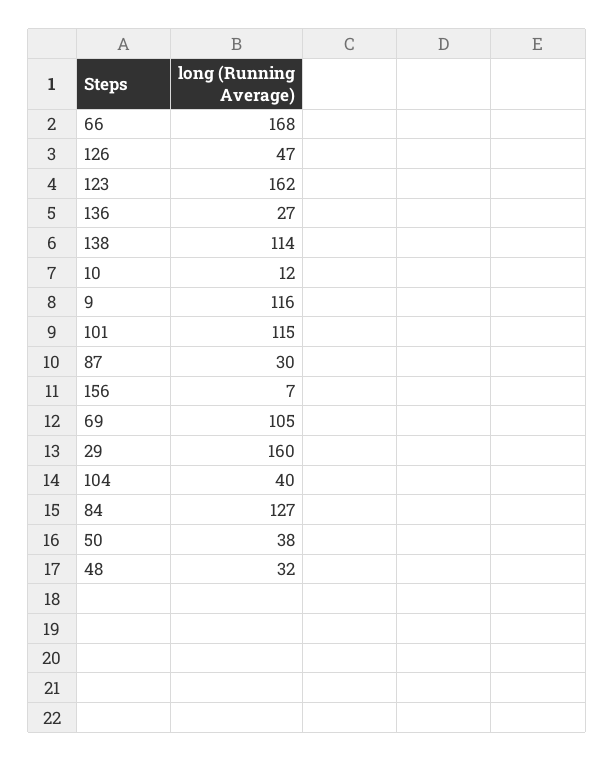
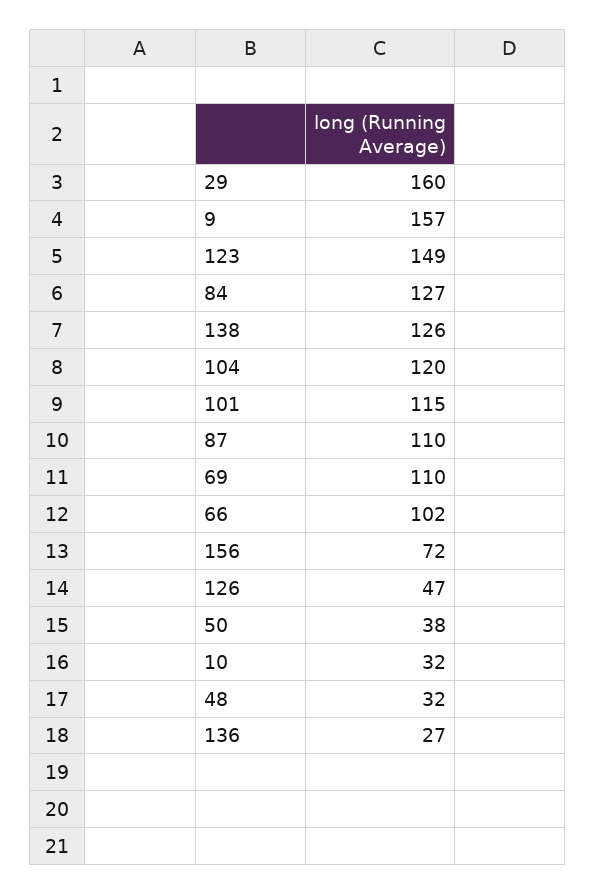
66: 168 -> 102
123: 162 -> 149
138: 114 -> 126
10: 12 -> 32
9: 116 -> 157
87: 30 -> 110
156: 7 -> 72
69: 105 -> 110
104: 40 -> 120

